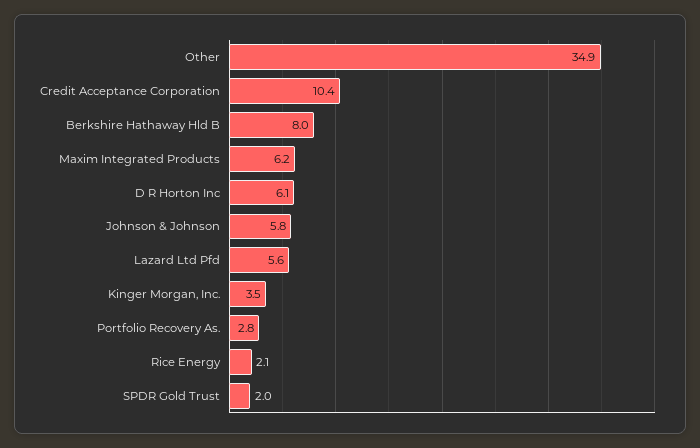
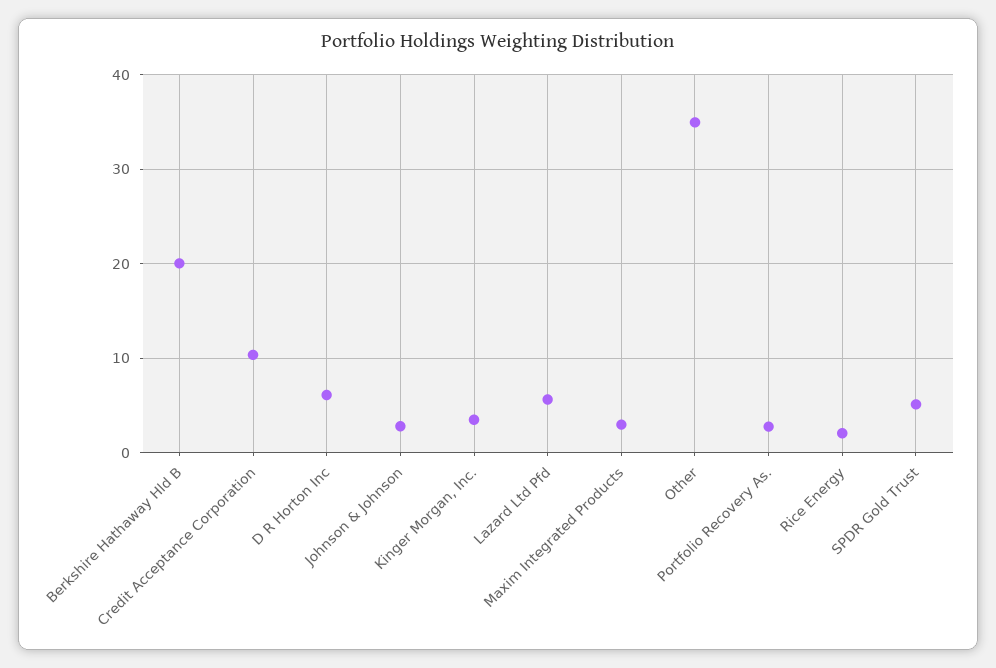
Berkshire Hathaway Hld B: 8 -> 20
Maxim Integrated Products: 6.2 -> 3
Johnson & Johnson: 5.8 -> 3
SPDR Gold Trust: 2 -> 5

